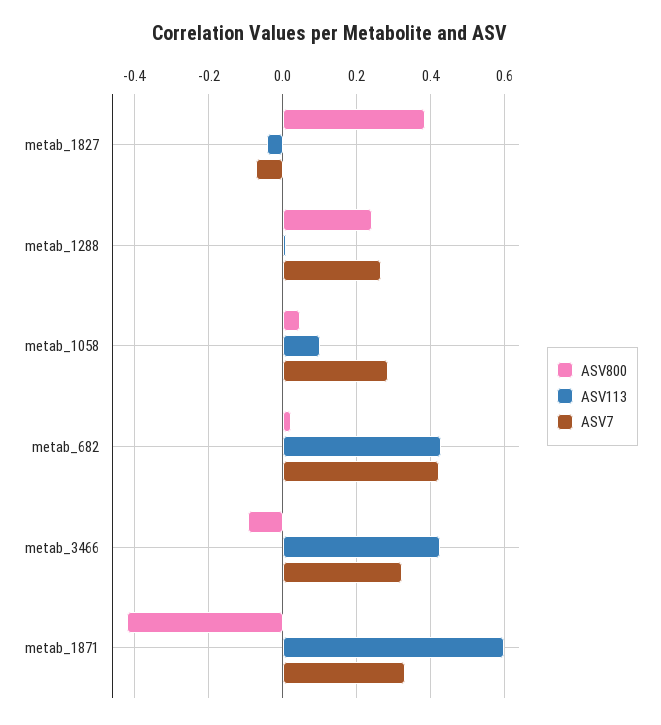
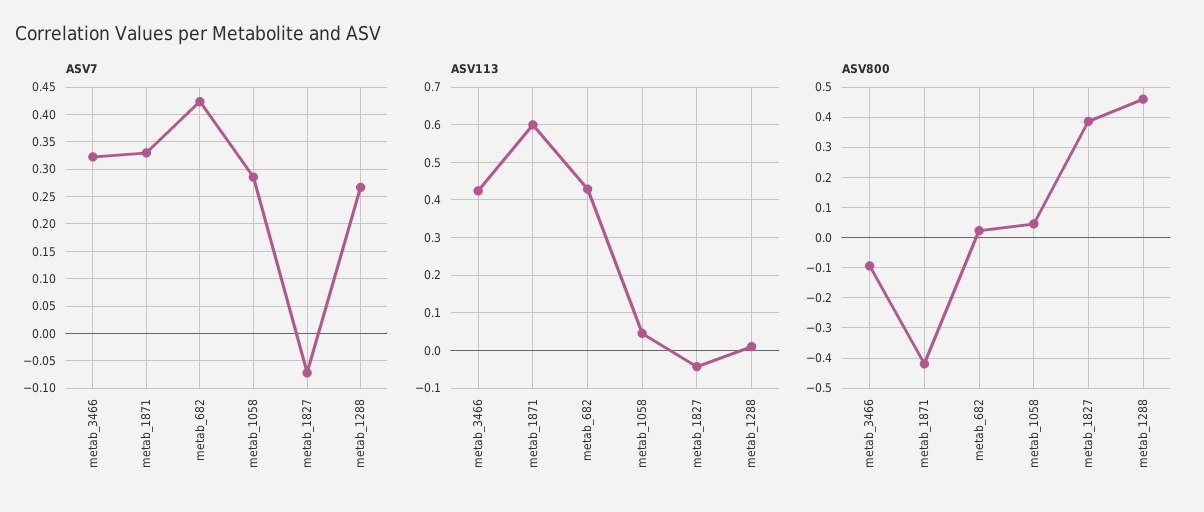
ASV800, metab_1288: 0.24 -> 0.46
ASV113, metab_1058: 0.1 -> 0.04

